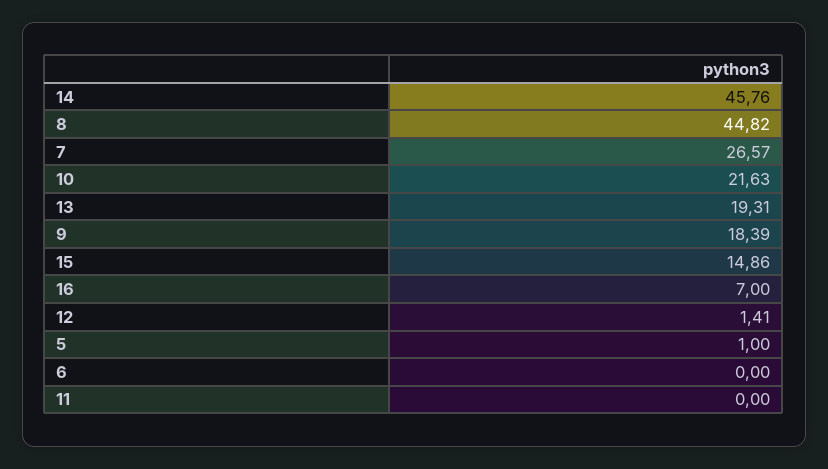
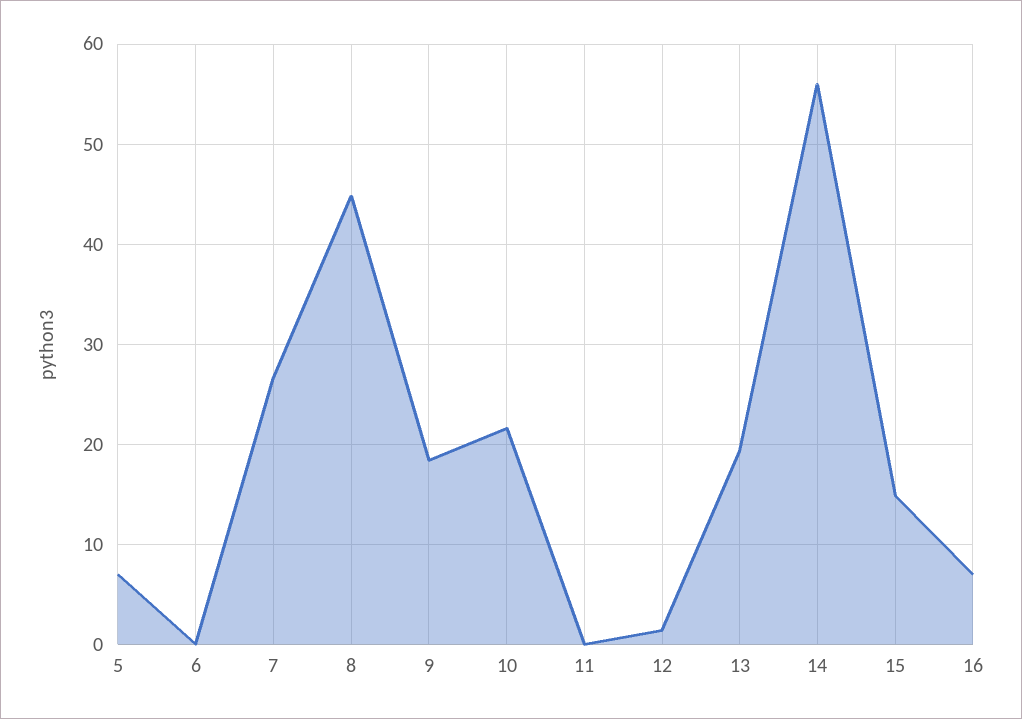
14: 45.76 -> 56
5: 1 -> 7

